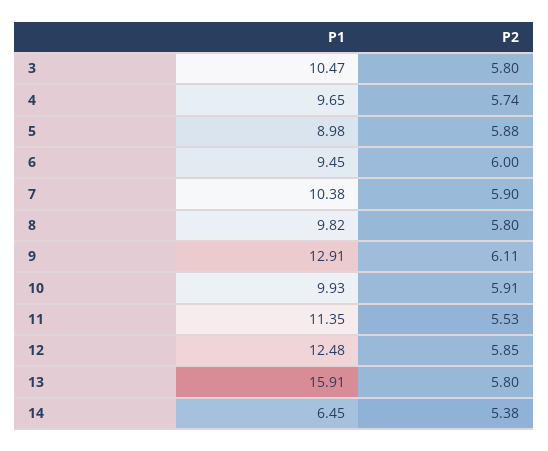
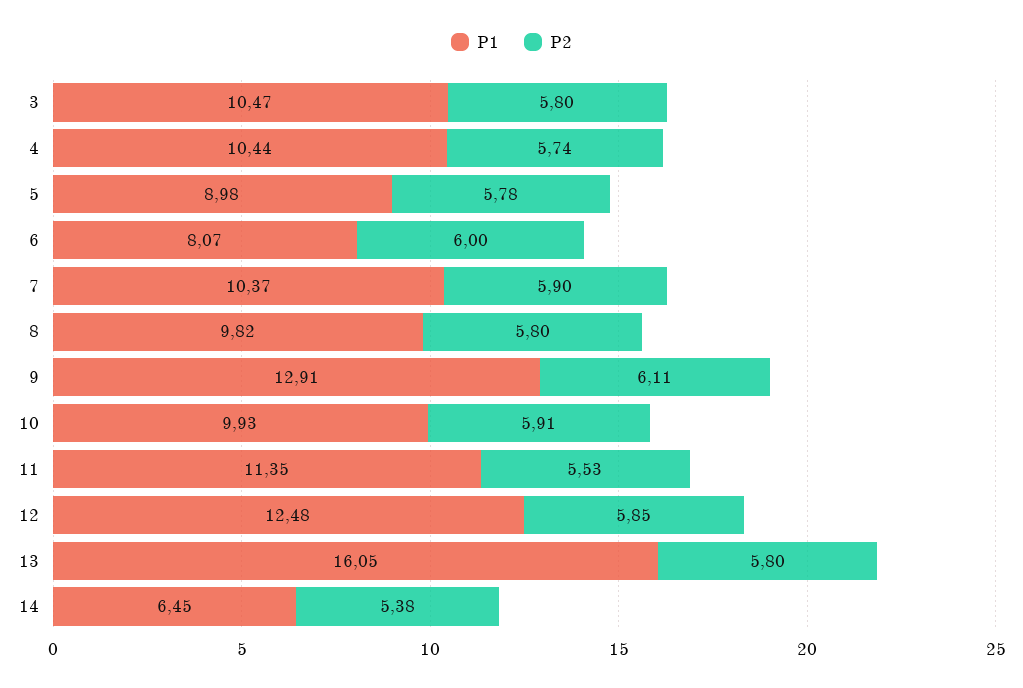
P1, 4: 9.65 -> 10.44
P2, 5: 5.88 -> 5.78
P1, 6: 9.45 -> 8.07
P1, 7: 10.38 -> 10.37
P1, 13: 15.91 -> 16.05

